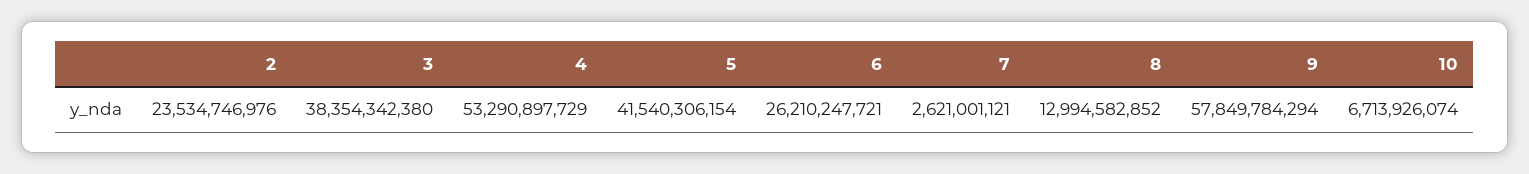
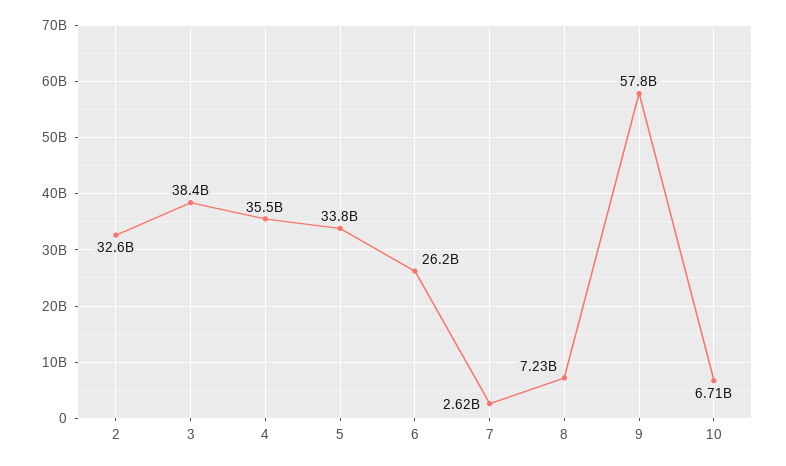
2: 23534746976 -> 32600000000
4: 53290897729 -> 35500000000
5: 41540306154 -> 33800000000
8: 12994582852 -> 7230000000

